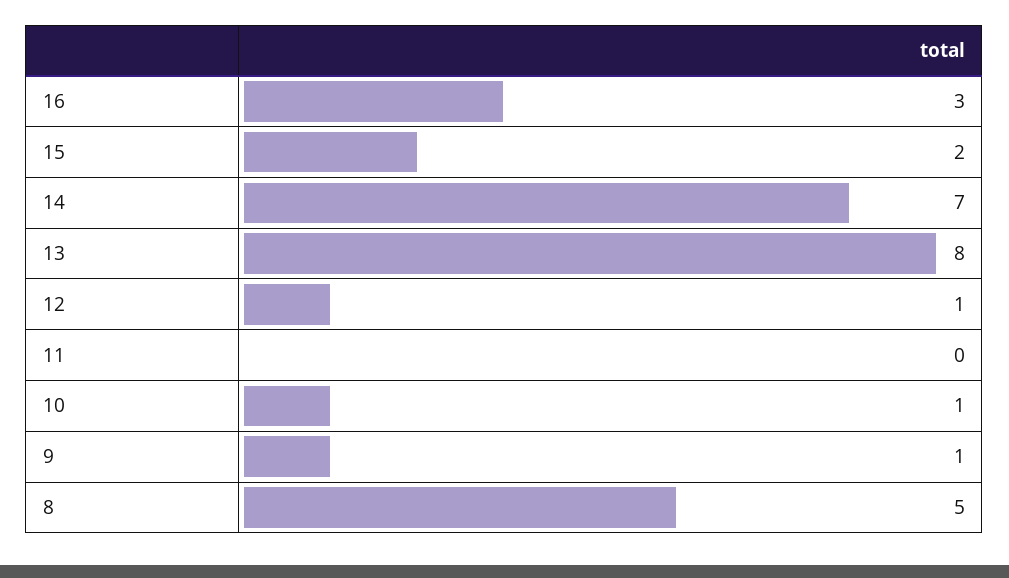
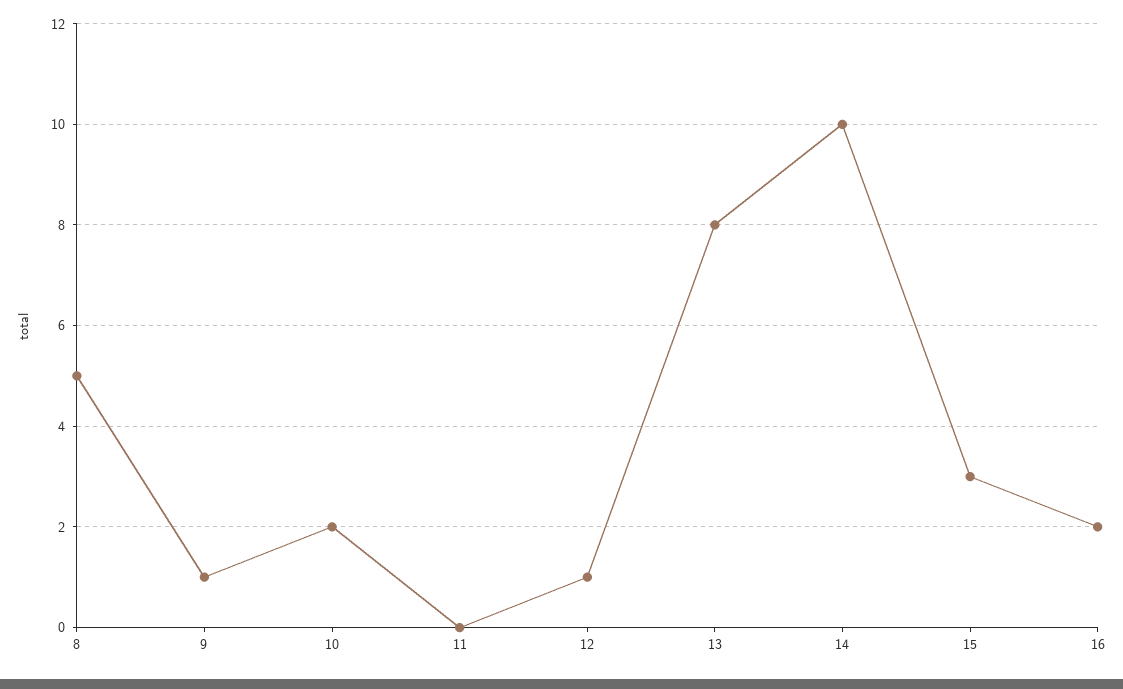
16: 3 -> 2
15: 2 -> 3
14: 7 -> 10
10: 1 -> 2

